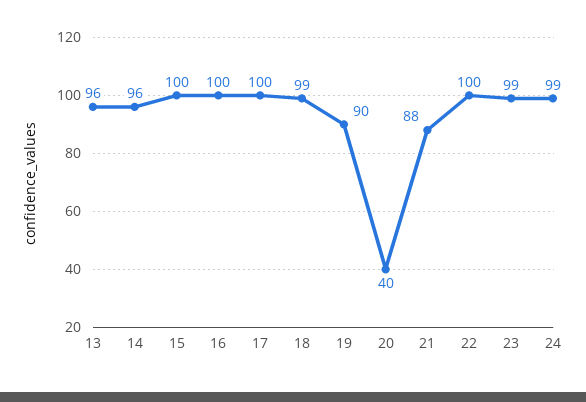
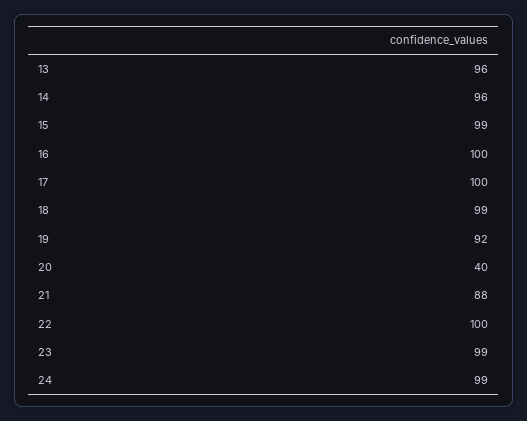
15: 100 -> 99
19: 90 -> 92

